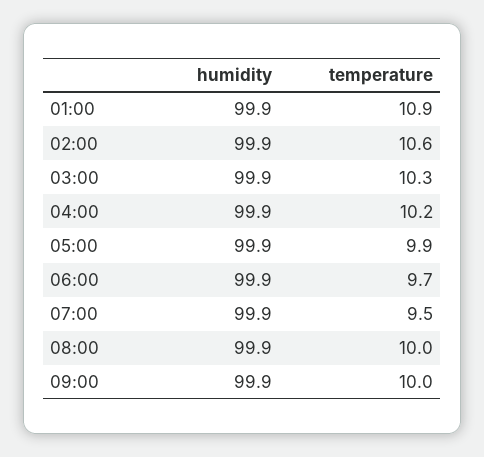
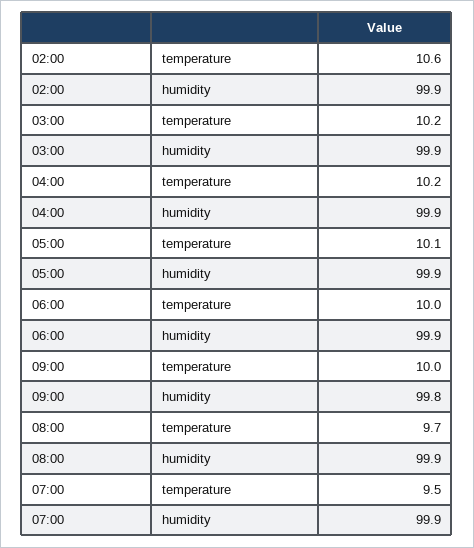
humidity, 01:00: 99.9 -> none
temperature, 01:00: 10.9 -> none
temperature, 03:00: 10.3 -> 10.2
temperature, 05:00: 9.9 -> 10.1
temperature, 06:00: 9.7 -> 10
temperature, 08:00: 10 -> 9.7
humidity, 09:00: 99.9 -> 99.8

